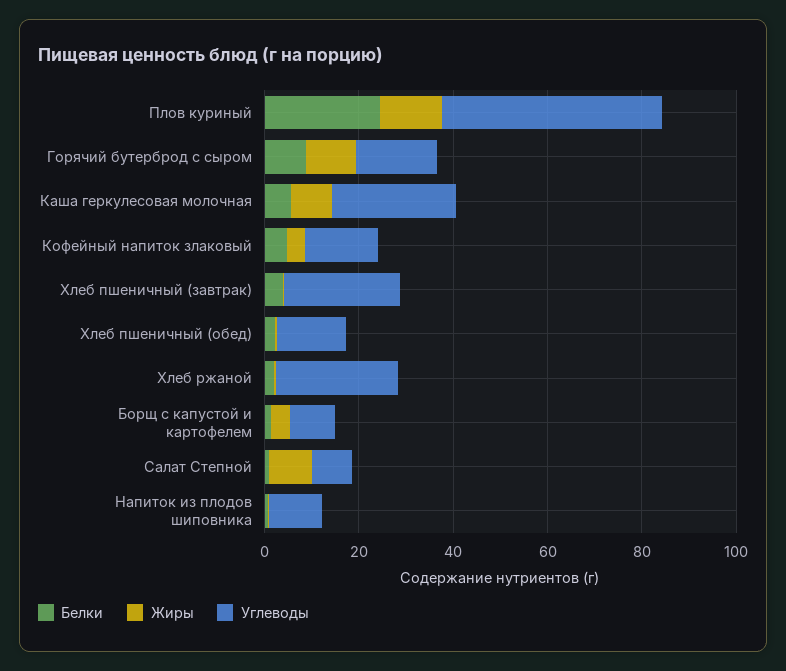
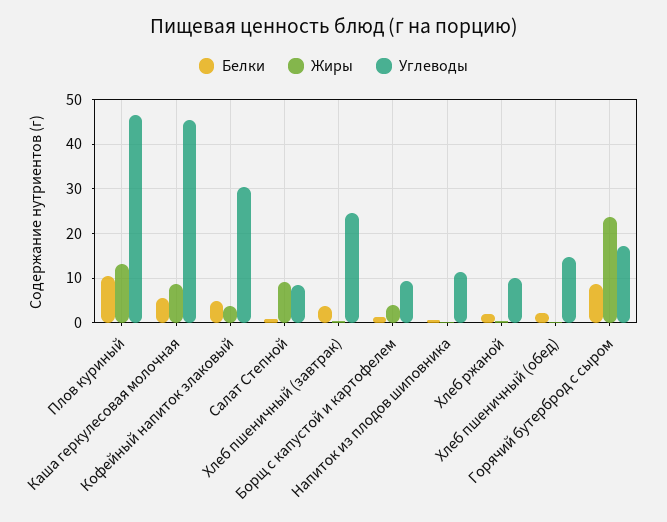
Белки, Плов куриный: 25 -> 10
Жиры, Горячий бутерброд с сыром: 10 -> 24
Углеводы, Каша геркулесовая молочная: 25 -> 46
Углеводы, Кофейный напиток злаковый: 15 -> 30
Углеводы, Хлеб ржаной: 25 -> 10

